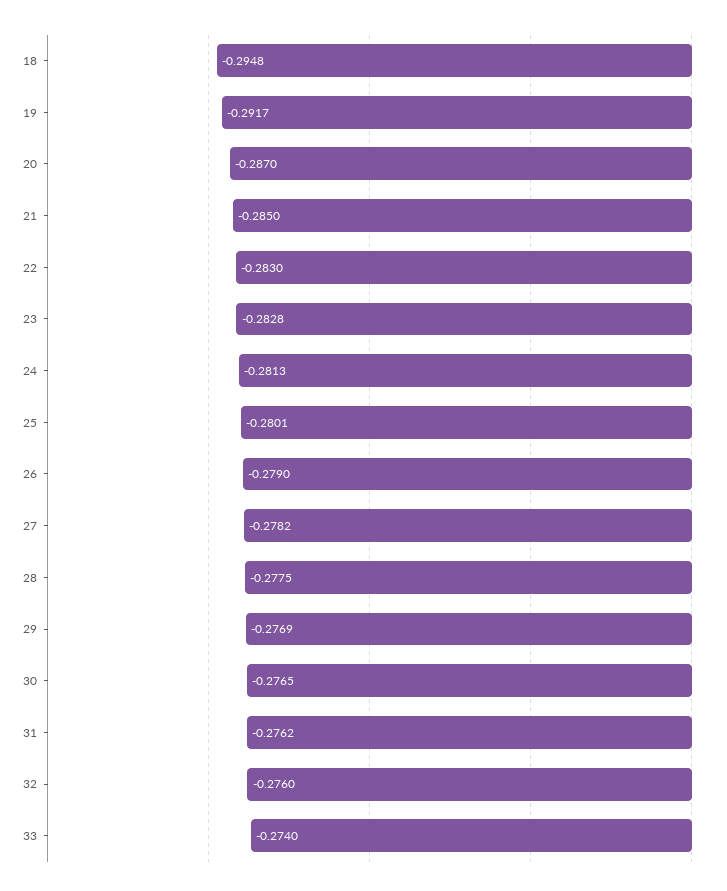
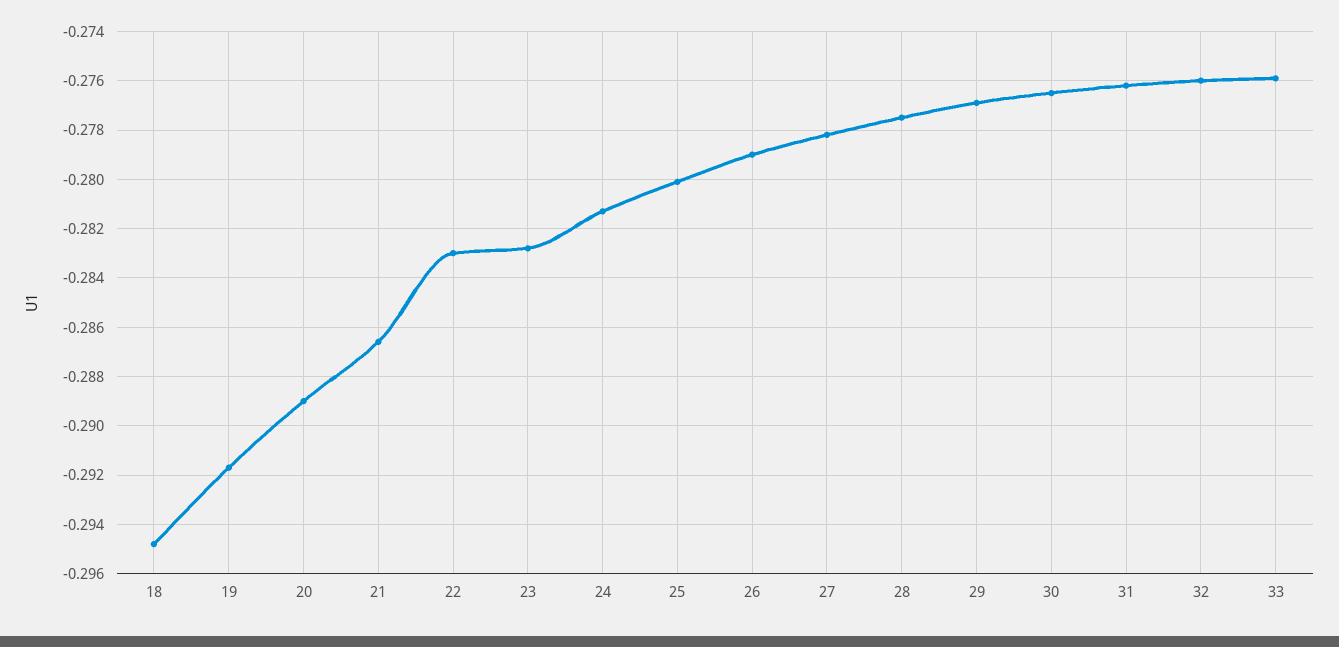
20: -0.287 -> -0.289
21: -0.285 -> -0.2865
33: -0.274 -> -0.276

